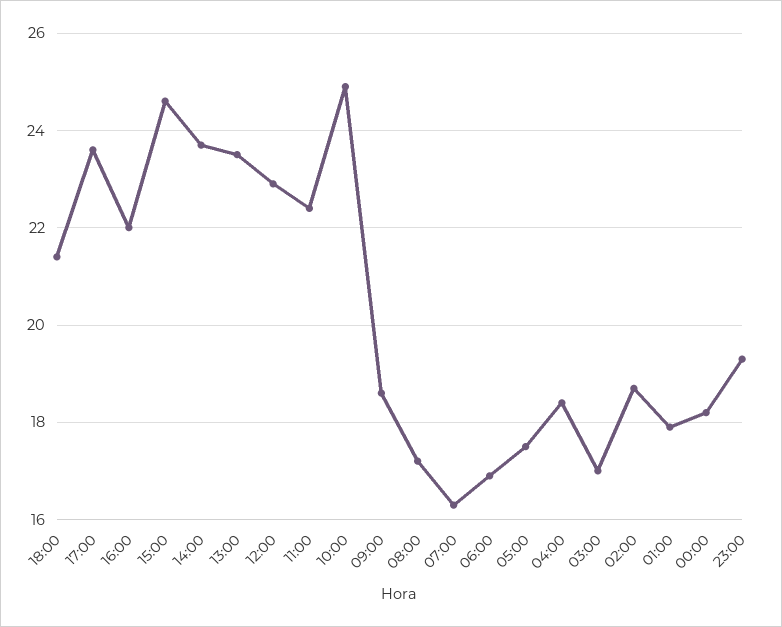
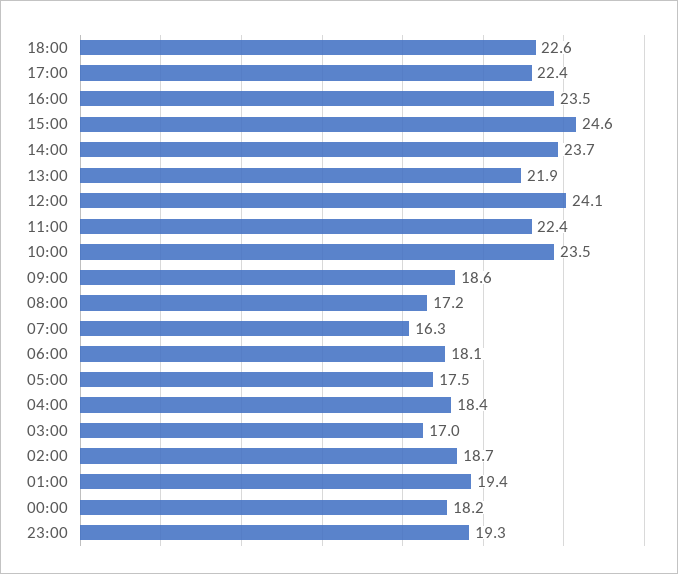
18:00: 21.5 -> 22.6
17:00: 23.5 -> 22.4
16:00: 22 -> 23.5
13:00: 23.5 -> 21.9
12:00: 23 -> 24.1
10:00: 25 -> 23.5
06:00: 17 -> 18.1
01:00: 18 -> 19.4

